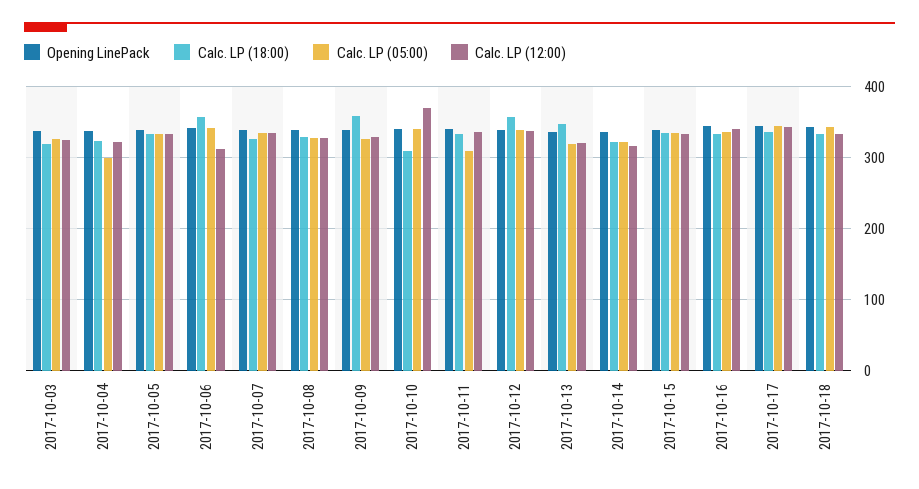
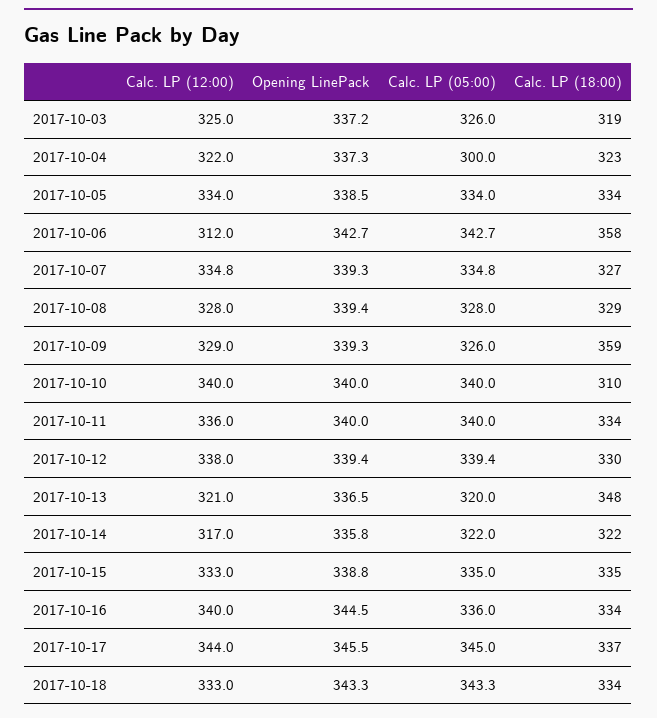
Calc. LP (12:00), 2017-10-10: 370 -> 340
Calc. LP (05:00), 2017-10-11: 310 -> 340
Calc. LP (18:00), 2017-10-12: 360 -> 330

